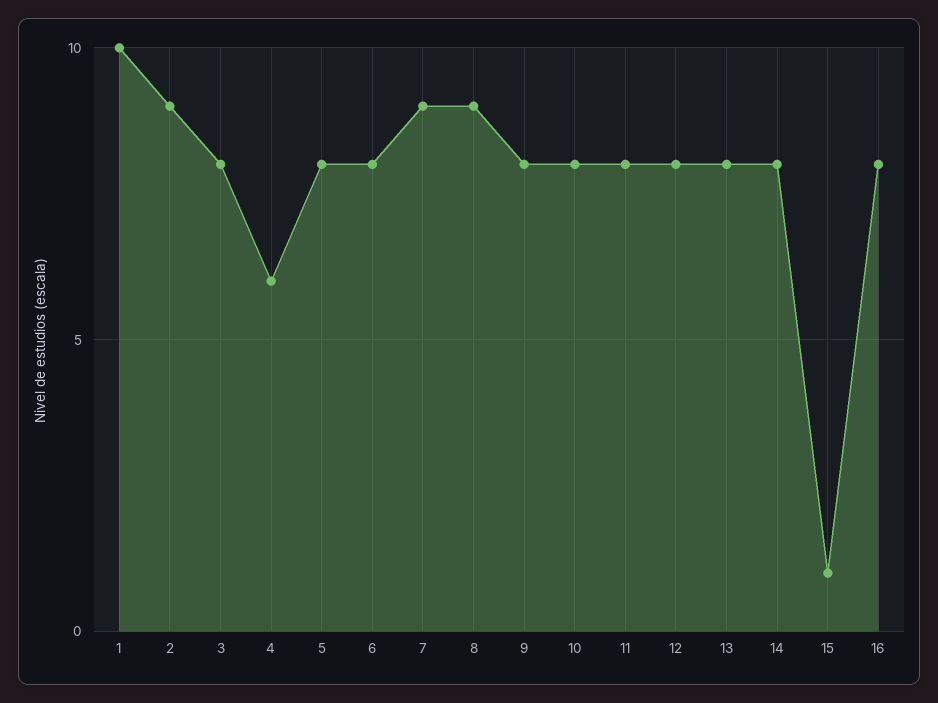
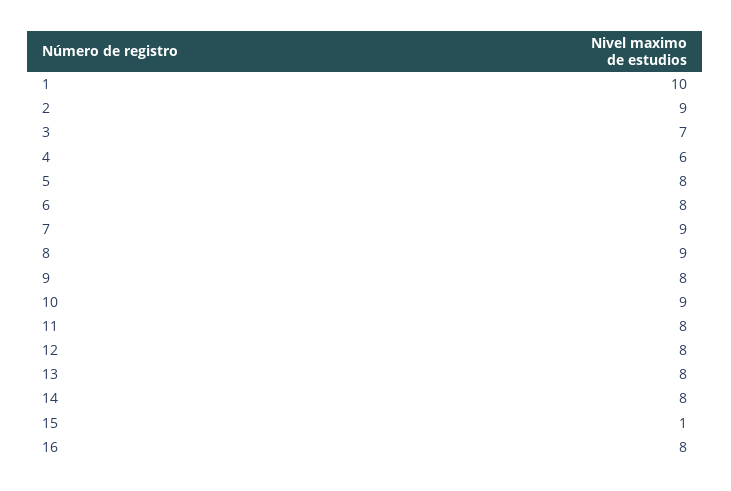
3: 8 -> 7
10: 8 -> 9

